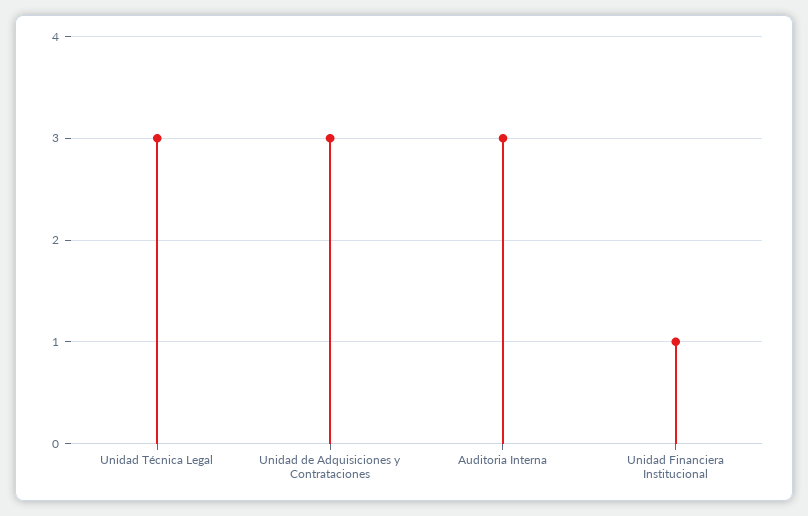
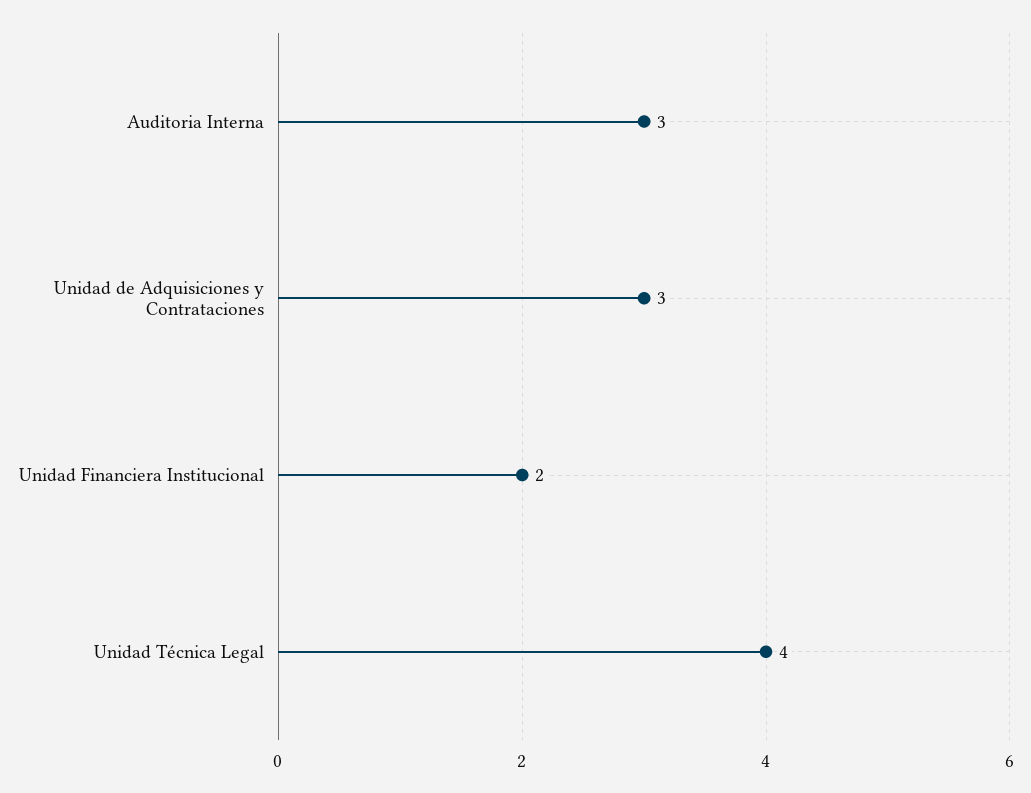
Unidad Técnica Legal: 3 -> 4
Unidad Financiera Institucional: 1 -> 2

